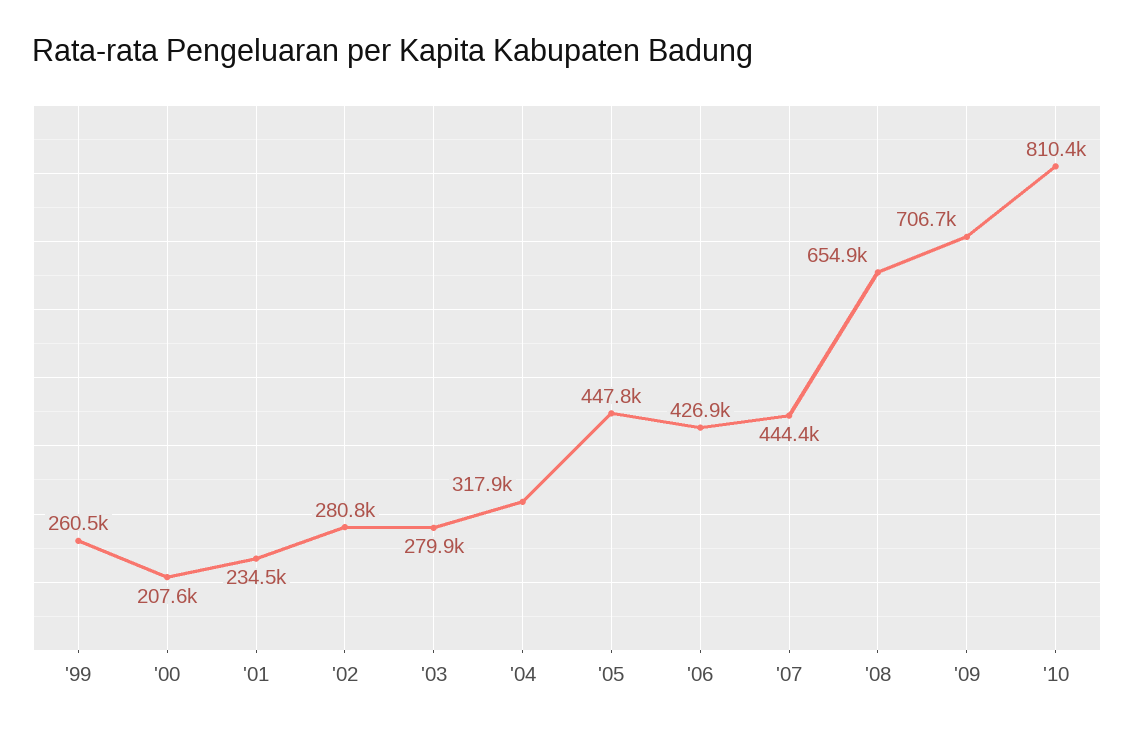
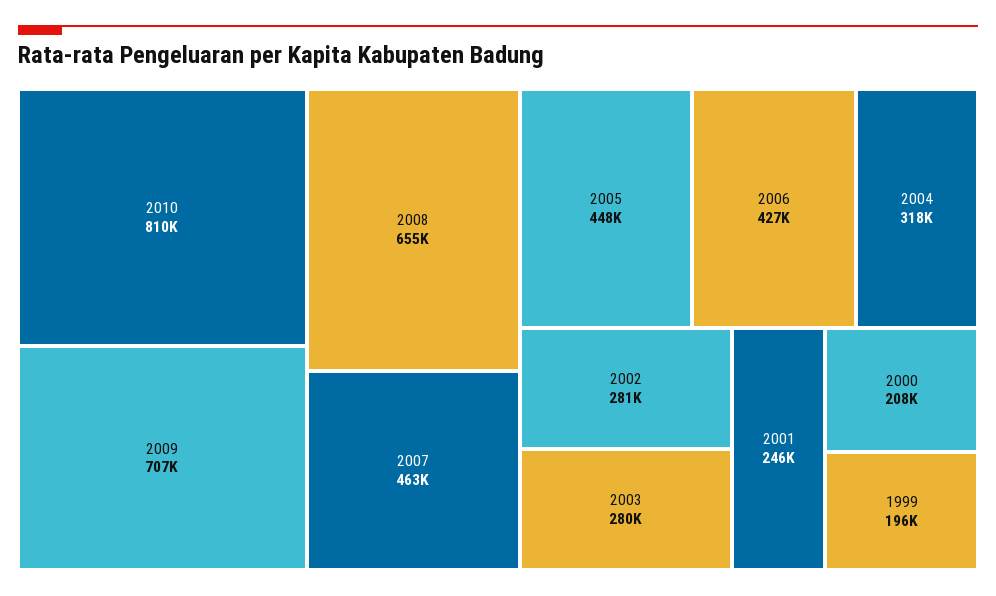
'99: 260500 -> 196000
'01: 234500 -> 246000
'07: 444400 -> 463000

